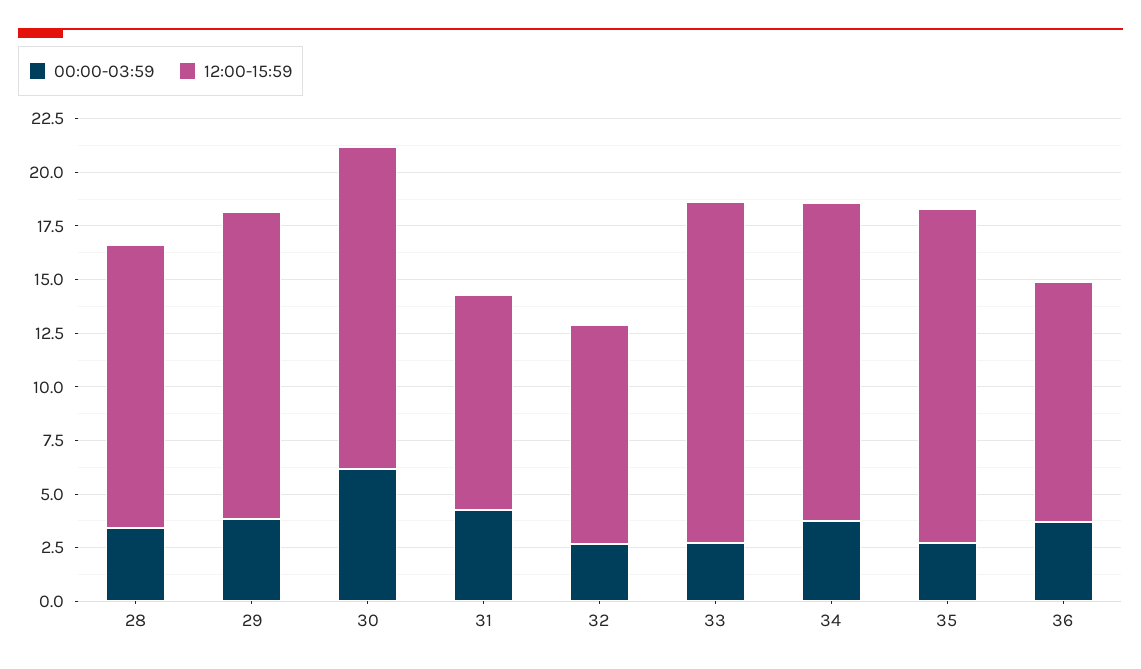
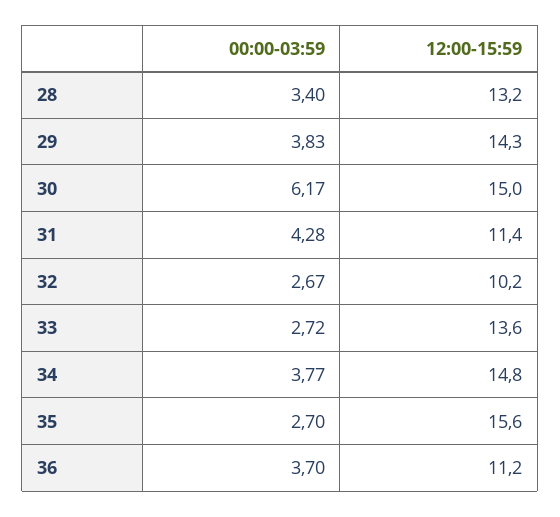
12:00-15:59, 31: 10 -> 11.4
12:00-15:59, 33: 16 -> 13.6

